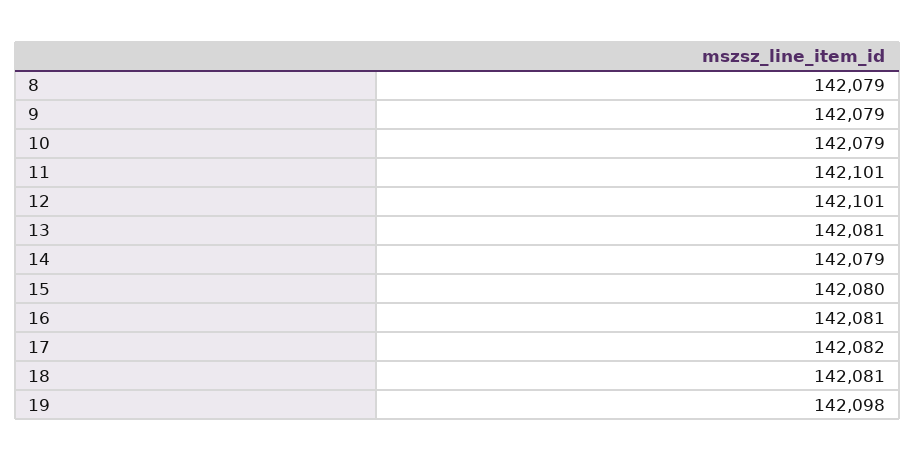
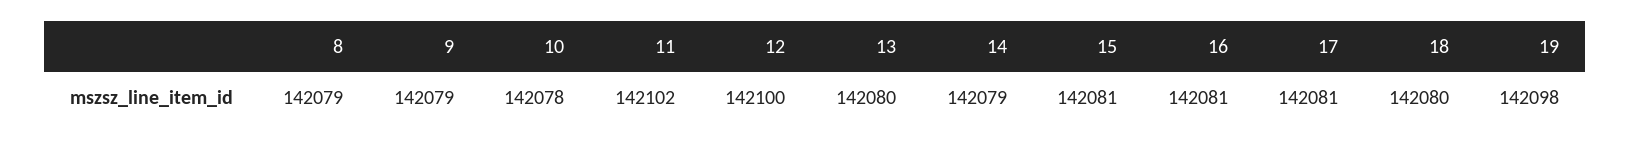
10: 142079 -> 142078
11: 142101 -> 142102
12: 142101 -> 142100
13: 142081 -> 142080
15: 142080 -> 142081
17: 142082 -> 142081
18: 142081 -> 142080

